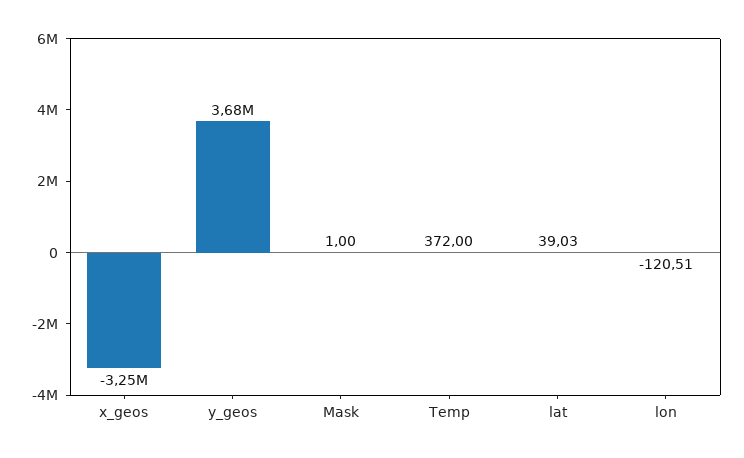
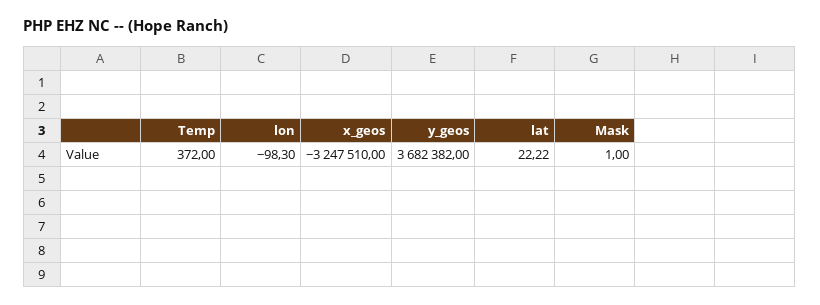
lat: 39.03 -> 22.22
lon: -120.51 -> -98.3

